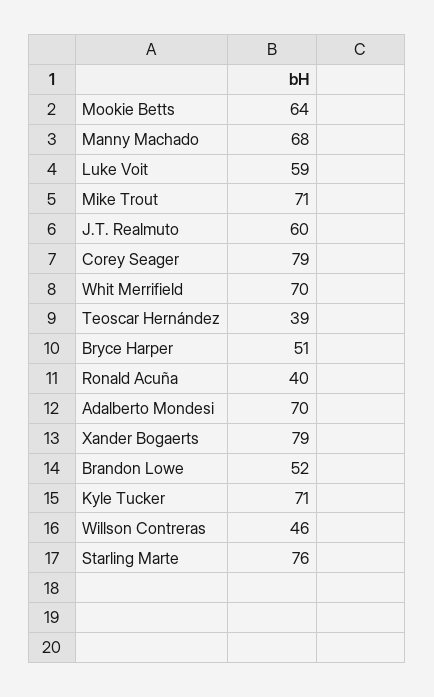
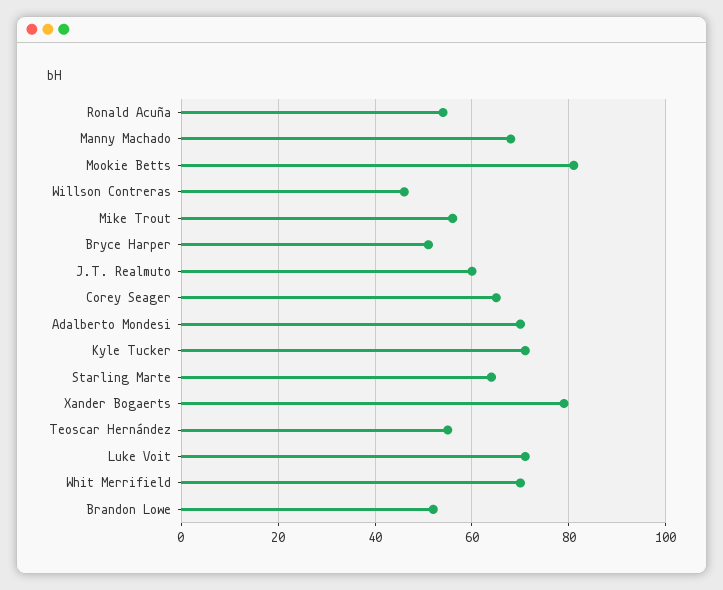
Mookie Betts: 64 -> 80
Luke Voit: 59 -> 70
Mike Trout: 71 -> 55
Corey Seager: 79 -> 65
Teoscar Hernández: 39 -> 55
Ronald Acuña: 40 -> 55
Starling Marte: 76 -> 65

